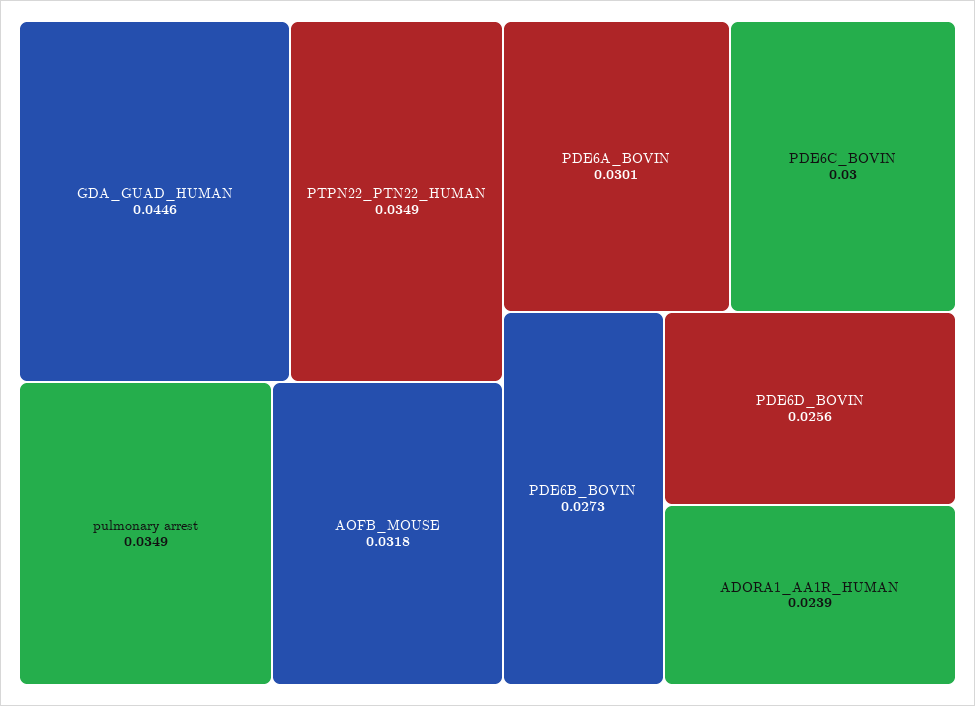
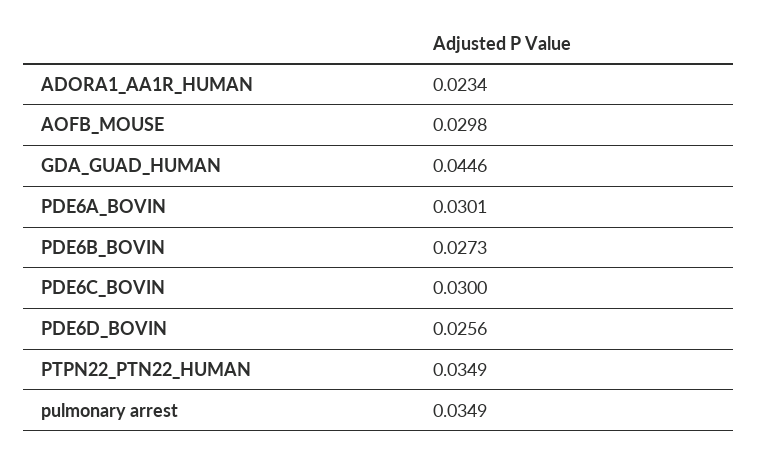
AOFB_MOUSE: 0.0318 -> 0.0298
ADORA1_AA1R_HUMAN: 0.0239 -> 0.0234

